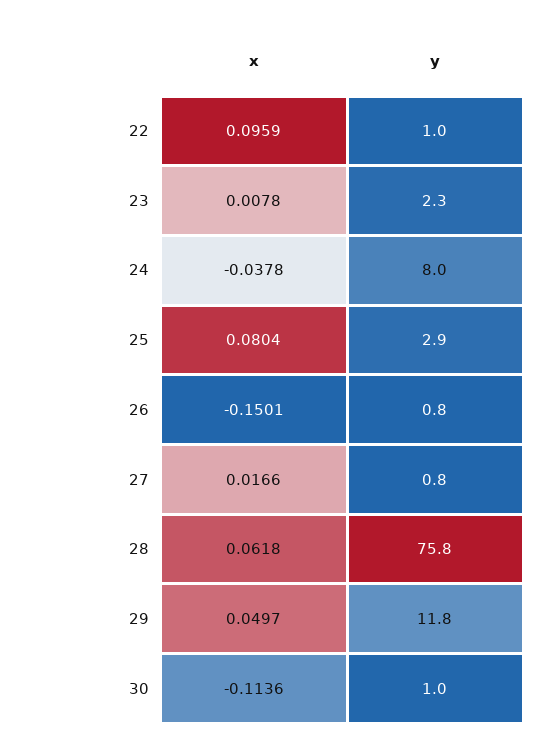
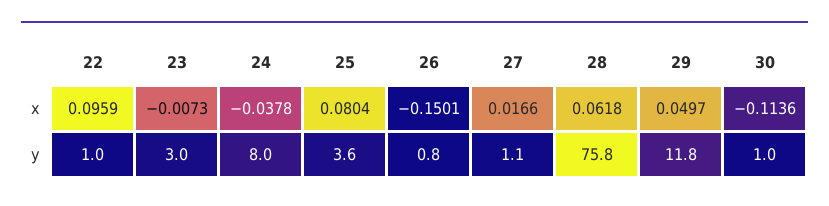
x, 23: 0.0078 -> -0.0073
y, 23: 2.3 -> 3
y, 25: 2.9 -> 3.6
y, 27: 0.8 -> 1.1

